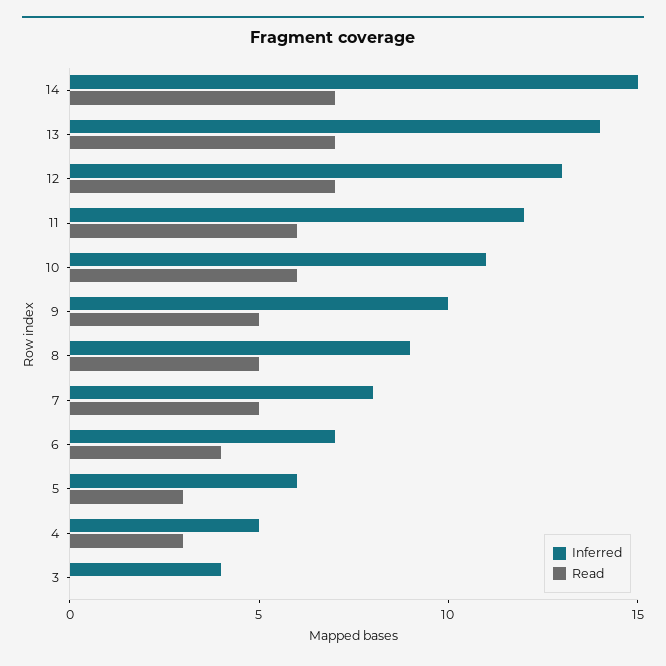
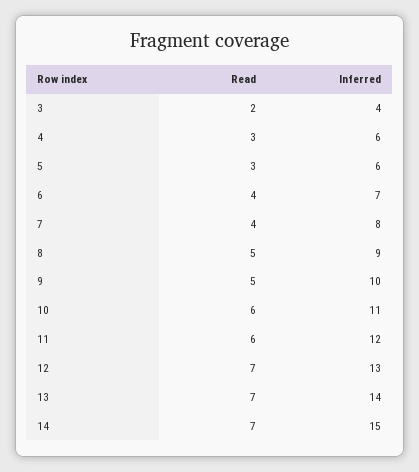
Read, 7: 5 -> 4
Inferred, 4: 5 -> 6
Read, 3: 0 -> 2

